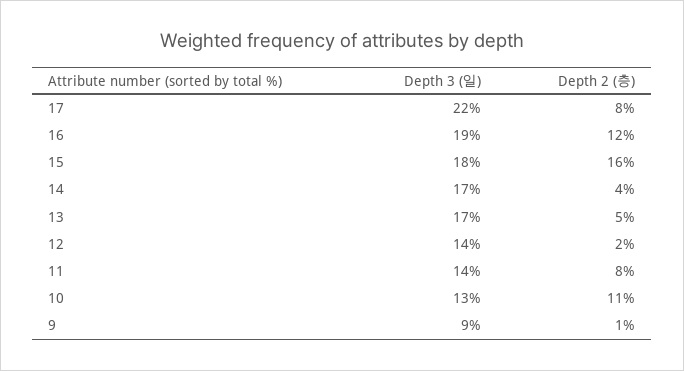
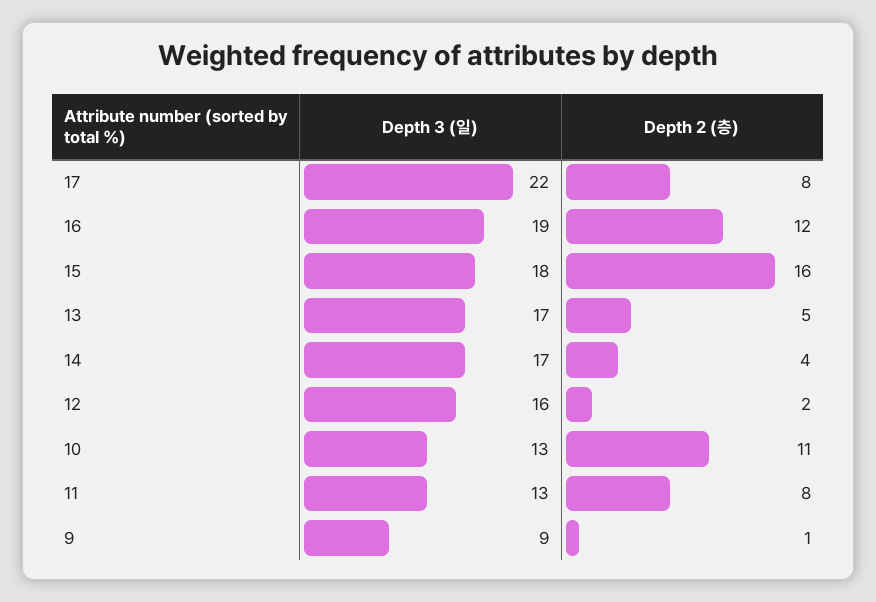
Depth 3 (일), 12: 14 -> 16
Depth 3 (일), 11: 14 -> 13

